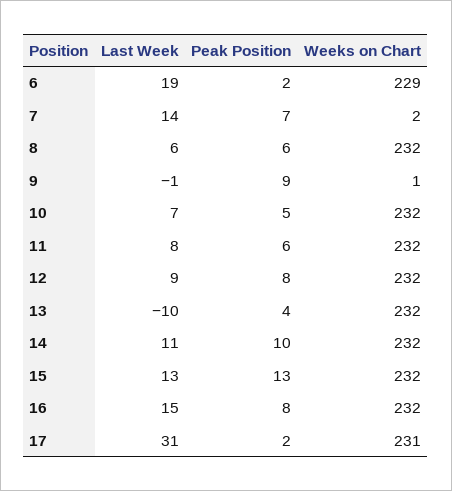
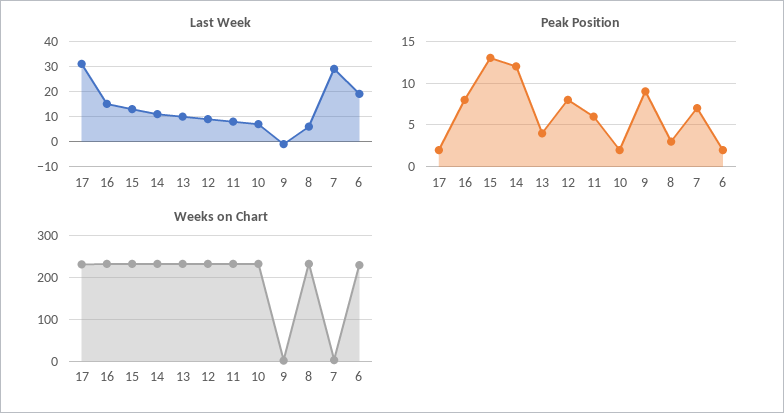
Last Week, 7: 14 -> 30
Peak Position, 8: 6 -> 3
Peak Position, 10: 5 -> 2
Last Week, 13: -10 -> 10
Peak Position, 14: 10 -> 12

